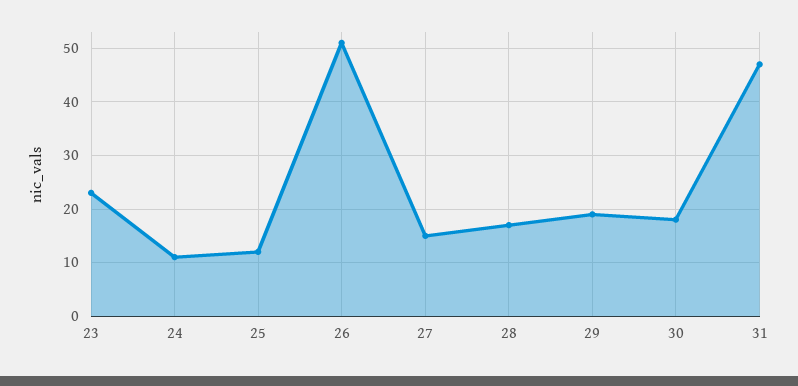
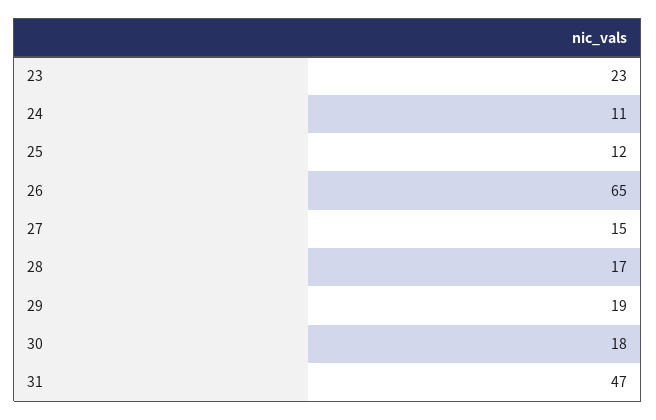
26: 50 -> 65

